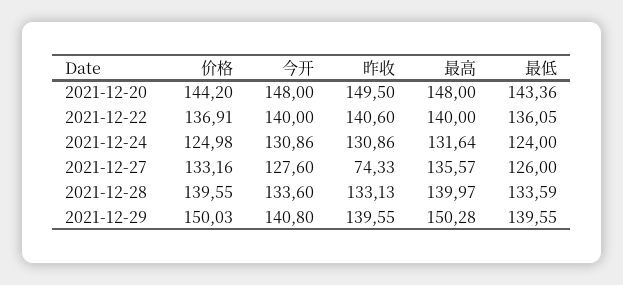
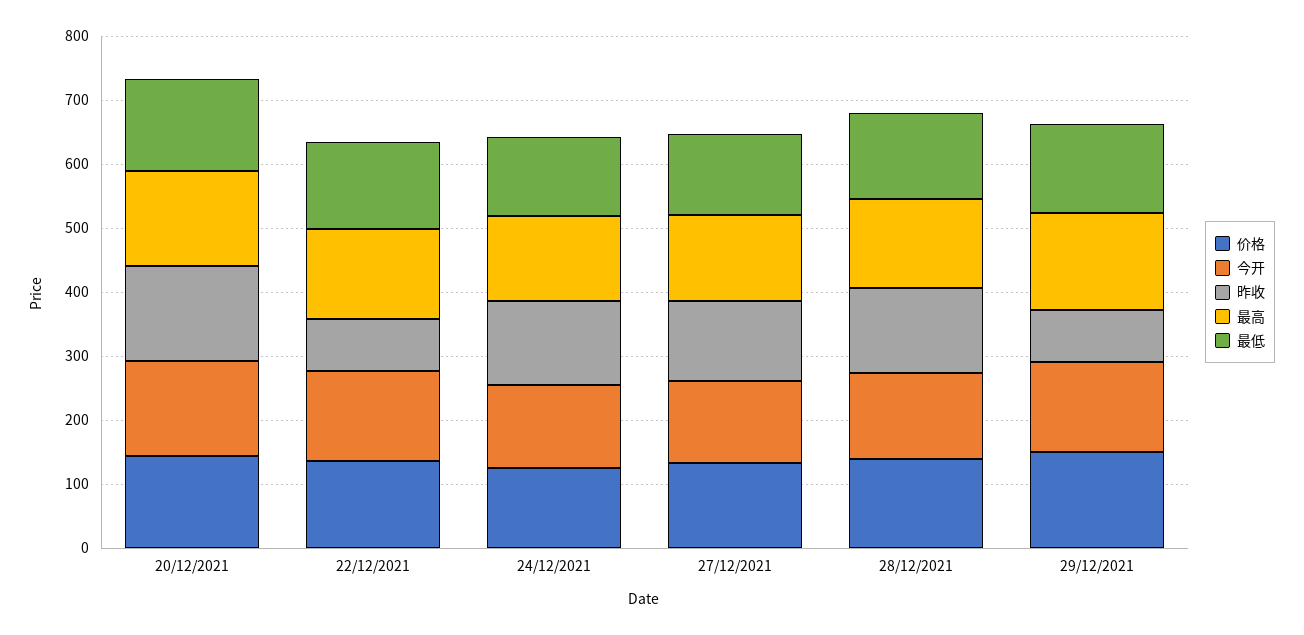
昨收, 2021-12-22: 140.6 -> 80
昨收, 2021-12-27: 74.33 -> 120
昨收, 2021-12-29: 139.55 -> 80

